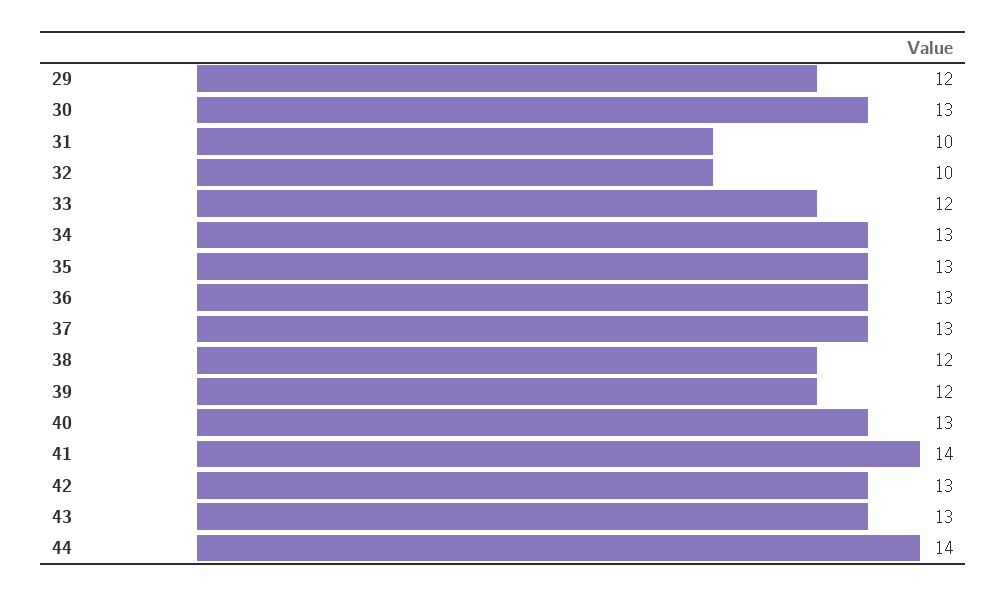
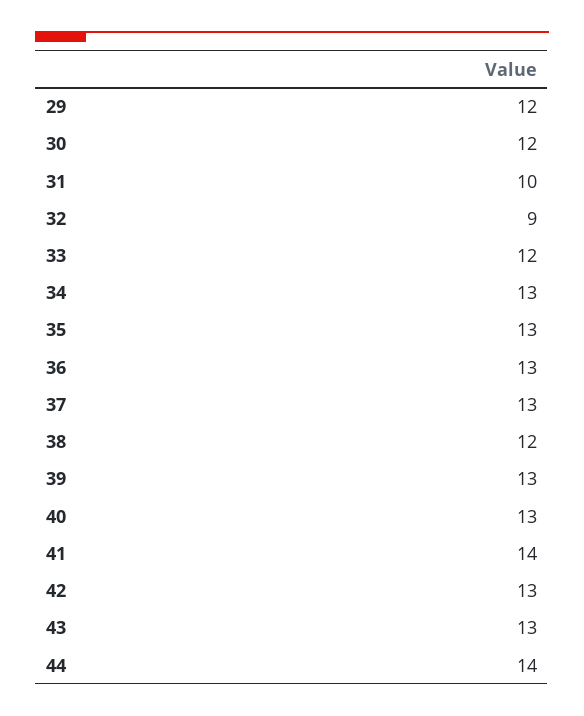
30: 13 -> 12
32: 10 -> 9
39: 12 -> 13

